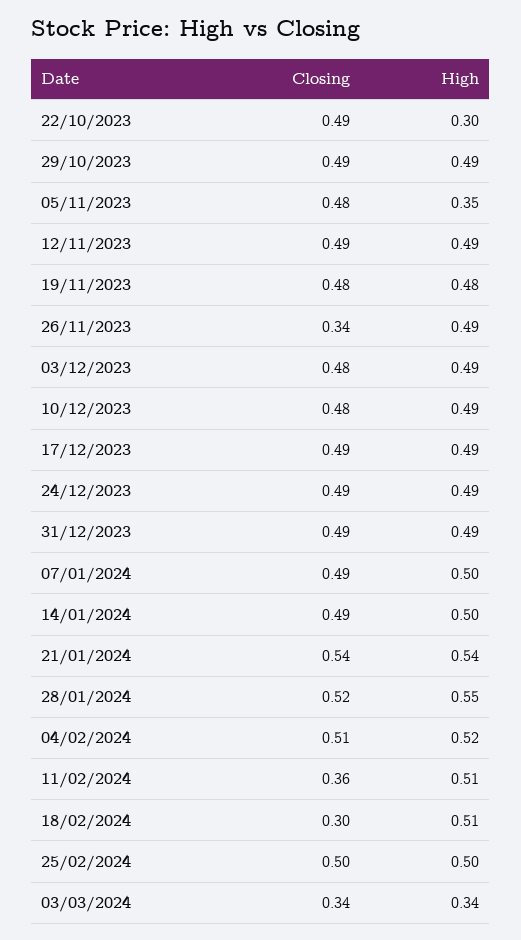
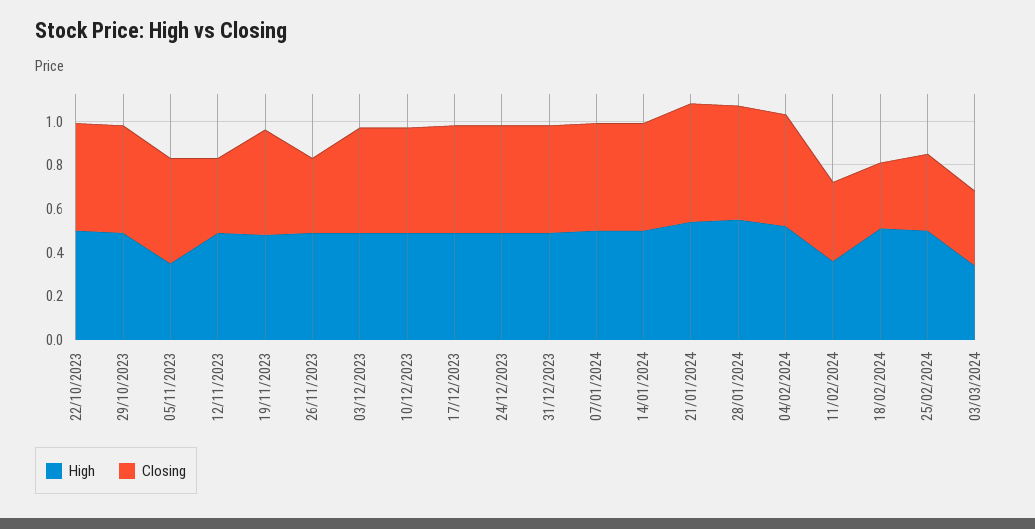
High, 22/10/2023: 0.3 -> 0.5
Closing, 12/11/2023: 0.49 -> 0.35
High, 11/02/2024: 0.51 -> 0.35
Closing, 25/02/2024: 0.5 -> 0.35

